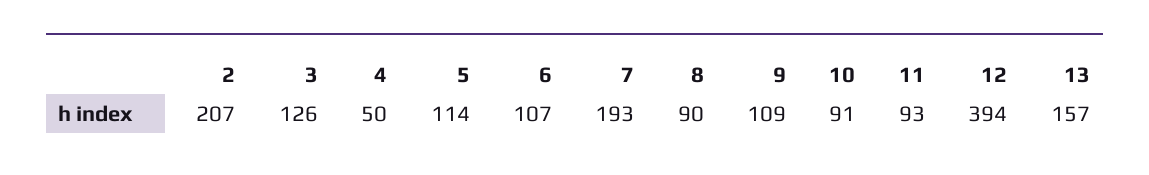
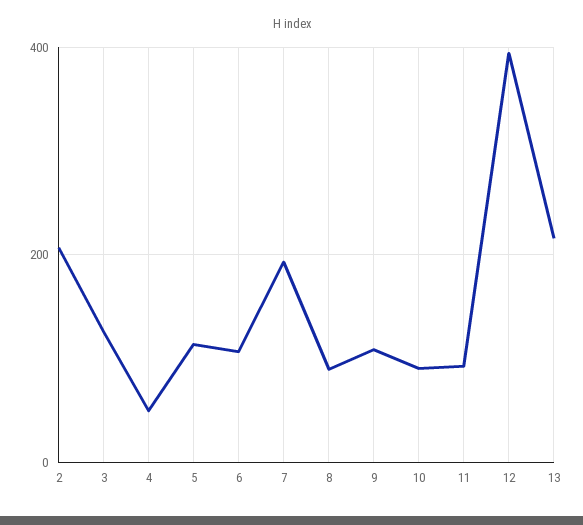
13: 157 -> 220

